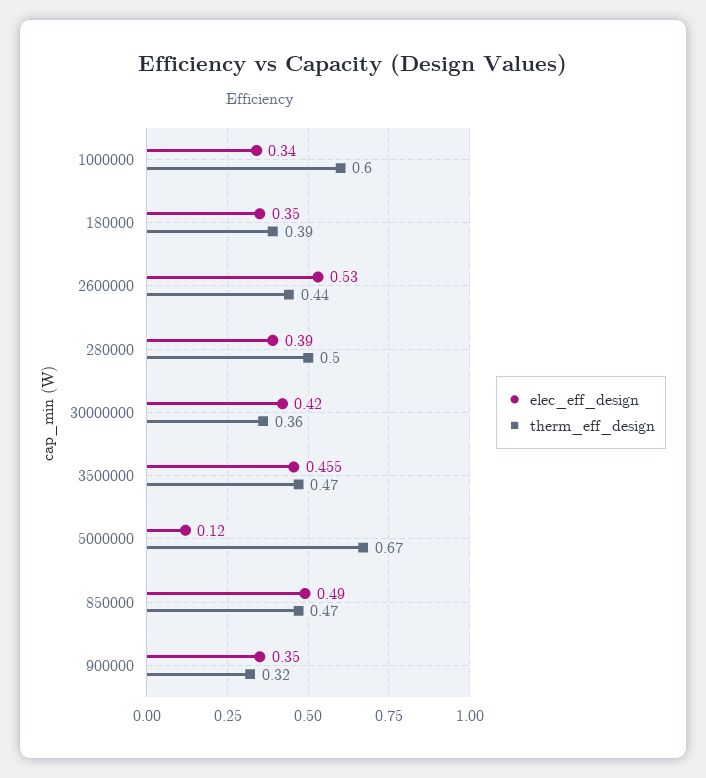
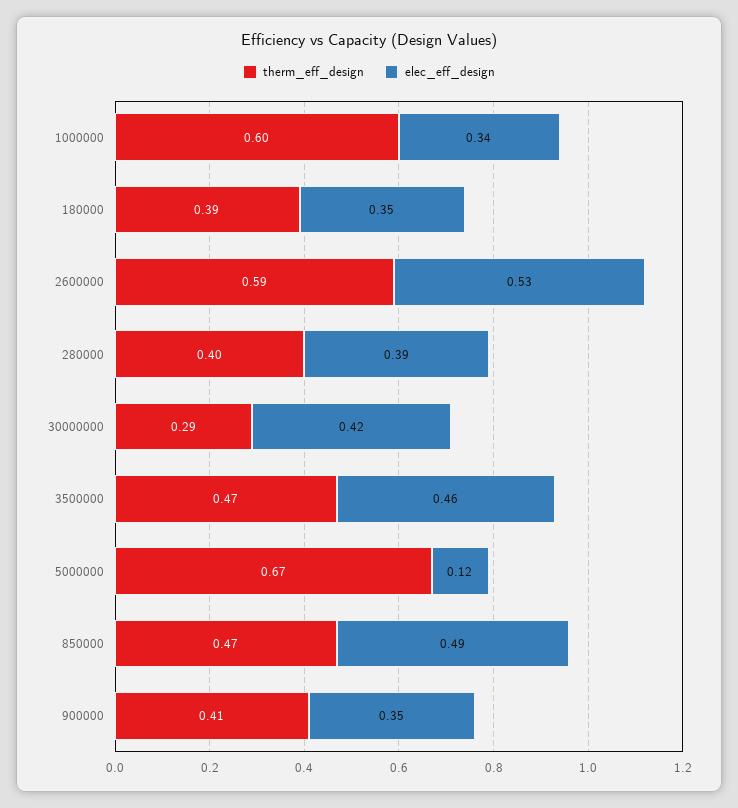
therm_eff_design, 2600000: 0.44 -> 0.59
therm_eff_design, 280000: 0.5 -> 0.4
therm_eff_design, 30000000: 0.36 -> 0.29
therm_eff_design, 900000: 0.32 -> 0.41

